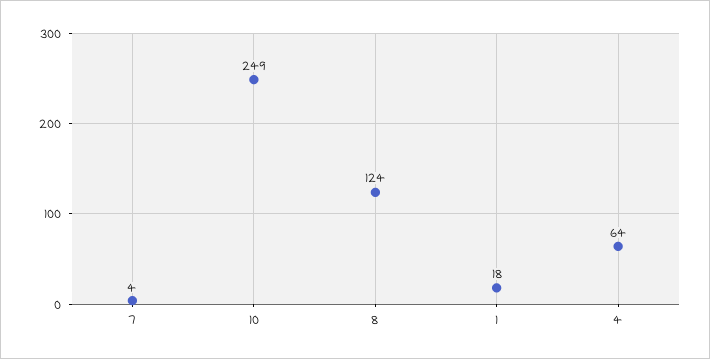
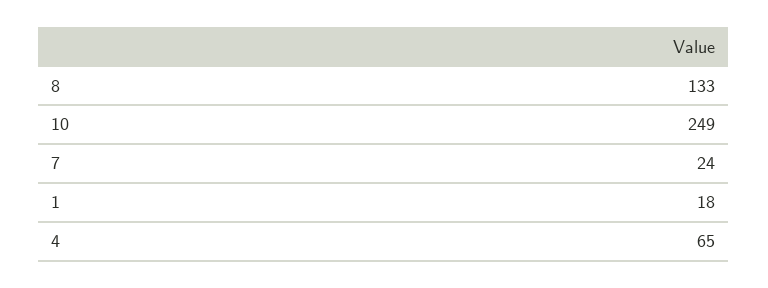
7: 4 -> 24
8: 124 -> 133
4: 64 -> 65

